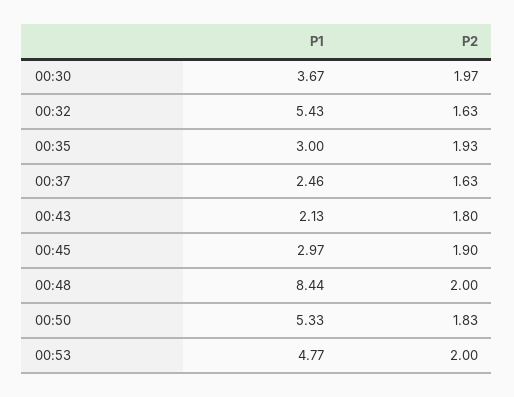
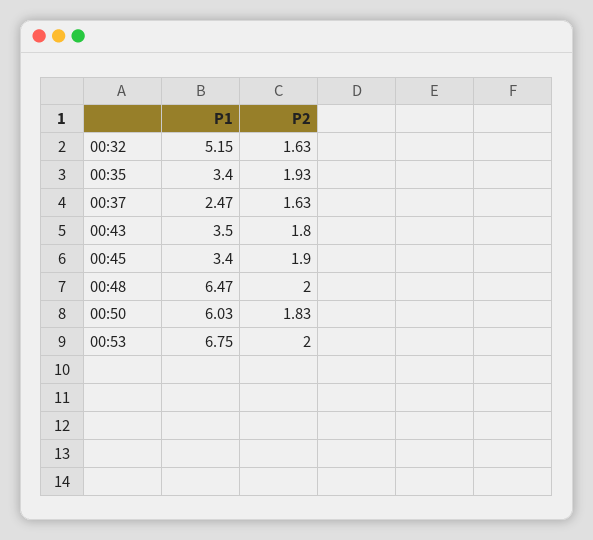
P1, 00:30: 3.67 -> none
P2, 00:30: 1.97 -> none
P1, 00:32: 5.43 -> 5.15
P1, 00:35: 3 -> 3.4
P1, 00:37: 2.46 -> 2.47
P1, 00:43: 2.13 -> 3.5
P1, 00:45: 2.97 -> 3.4
P1, 00:48: 8.44 -> 6.47
P1, 00:50: 5.33 -> 6.03
P1, 00:53: 4.77 -> 6.75

